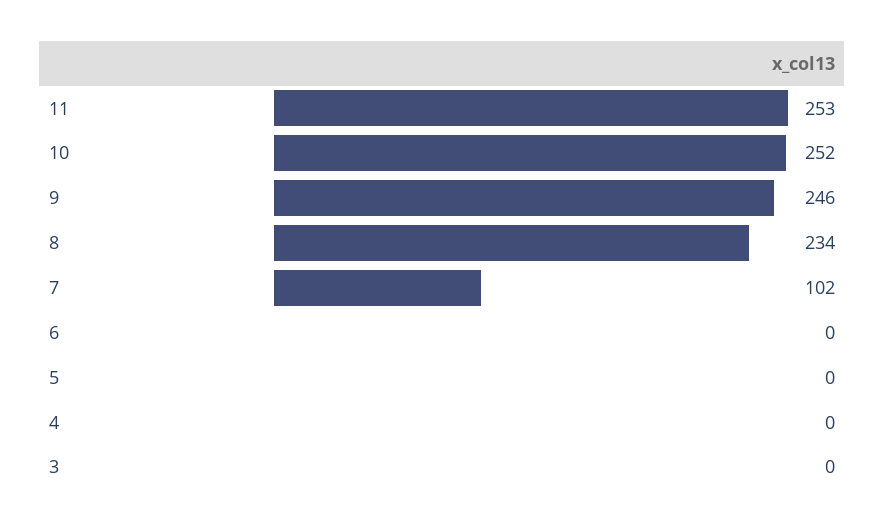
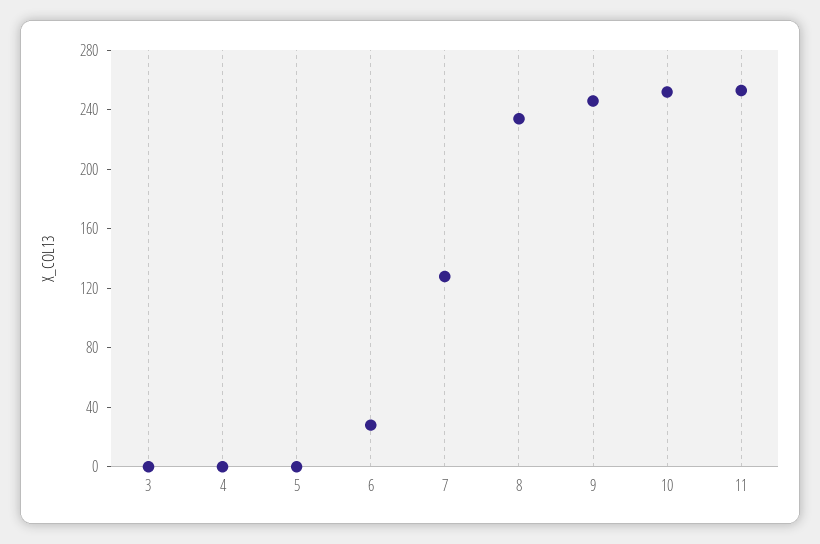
7: 102 -> 130
6: 0 -> 30

